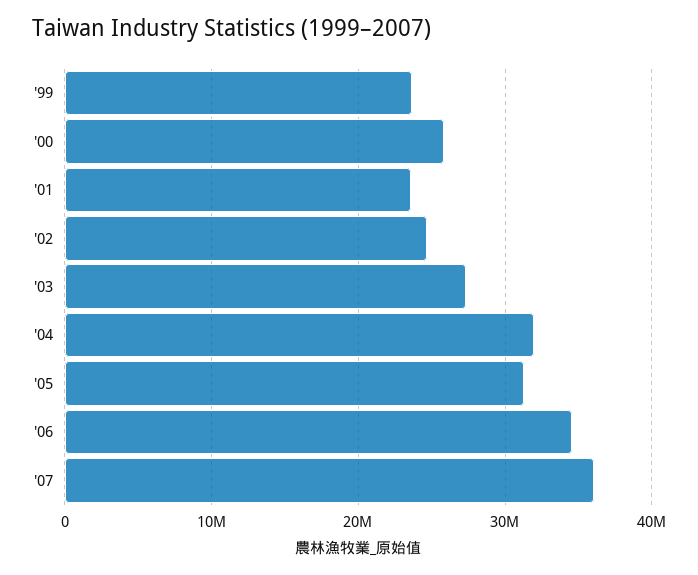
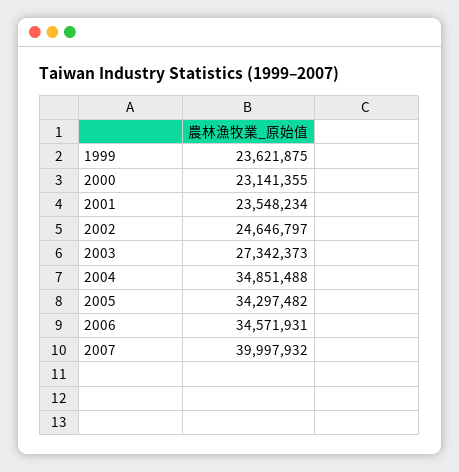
'00: 26000000 -> 23141355
'04: 32000000 -> 34851488
'05: 31000000 -> 34297482
'07: 36000000 -> 39997932

